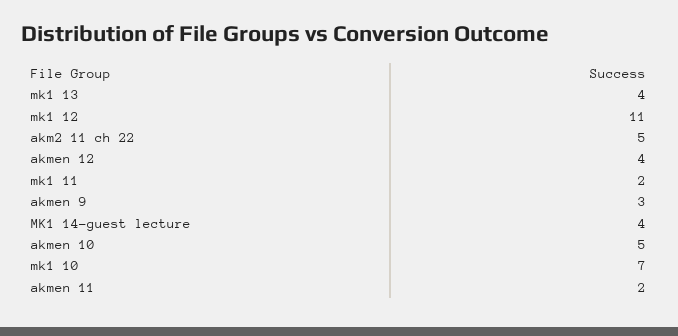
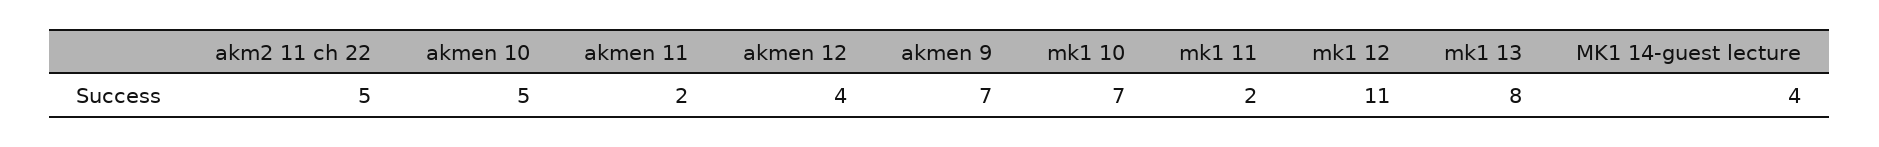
mk1 13: 4 -> 8
akmen 9: 3 -> 7

